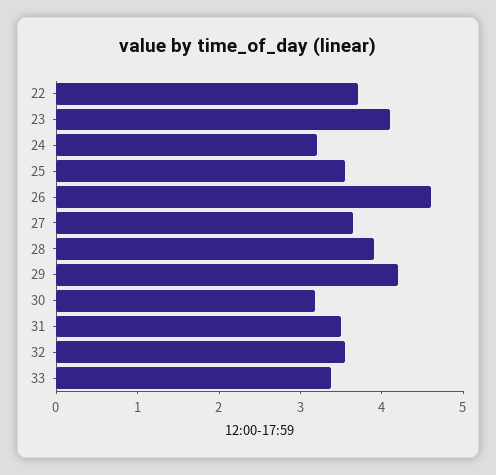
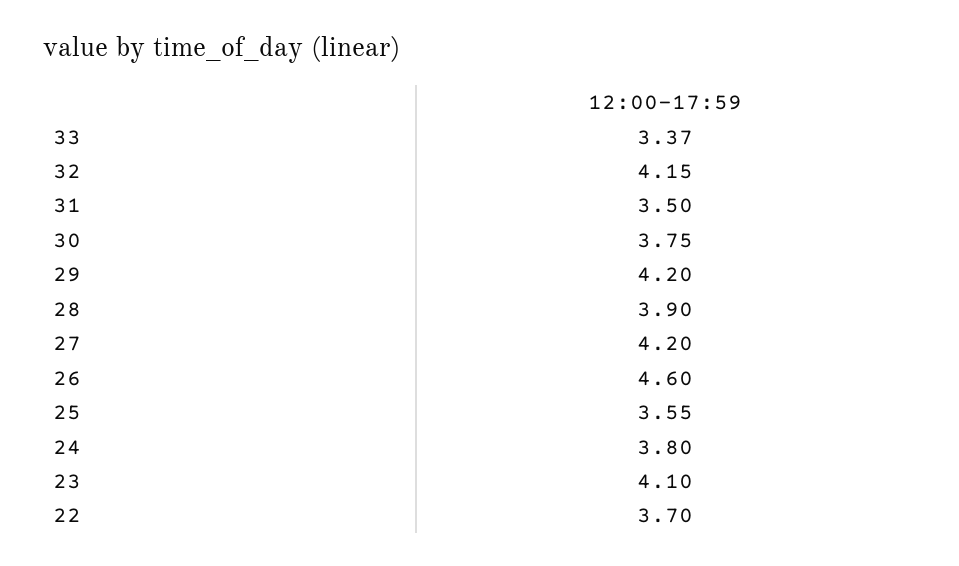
24: 3.2 -> 3.8
27: 3.6 -> 4.2
30: 3.2 -> 3.75
32: 3.6 -> 4.15

